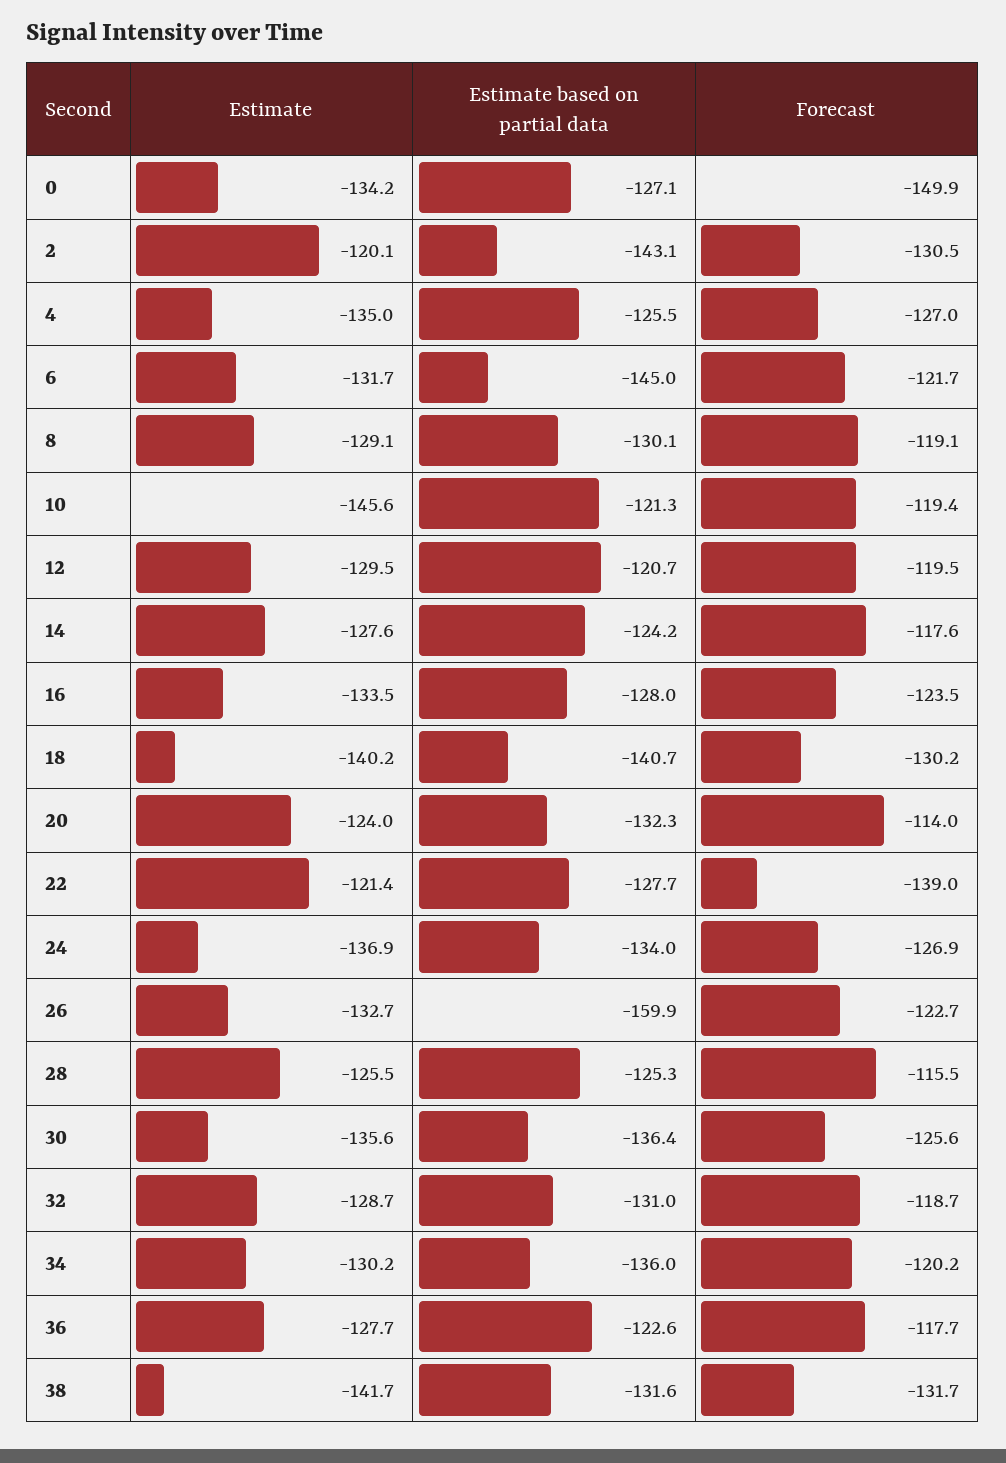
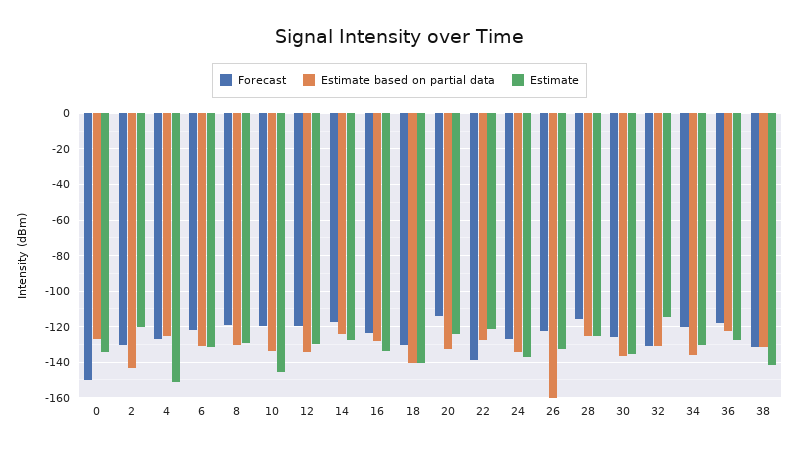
Estimate, 4: -135 -> -150
Estimate based on partial data, 6: -145 -> -130
Estimate based on partial data, 10: -121.3 -> -135
Estimate based on partial data, 12: -120.7 -> -135
Estimate, 32: -128.7 -> -115
Forecast, 32: -118.7 -> -130

